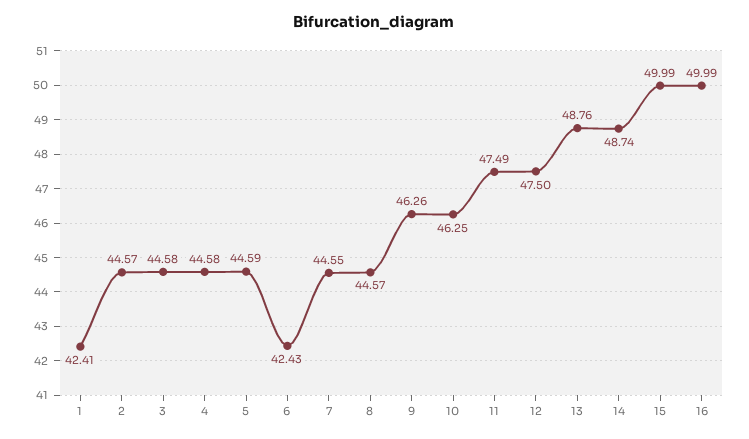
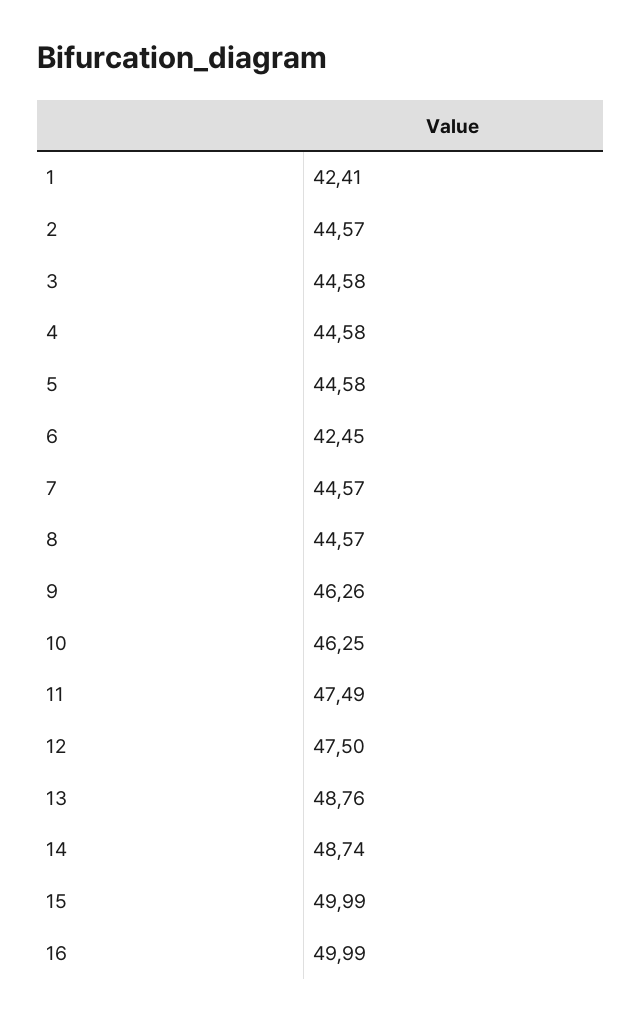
5: 44.59 -> 44.58
6: 42.43 -> 42.45
7: 44.55 -> 44.57

